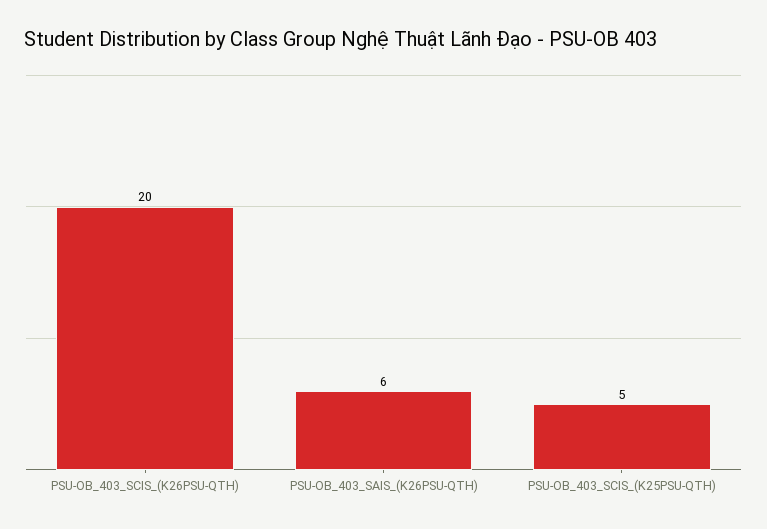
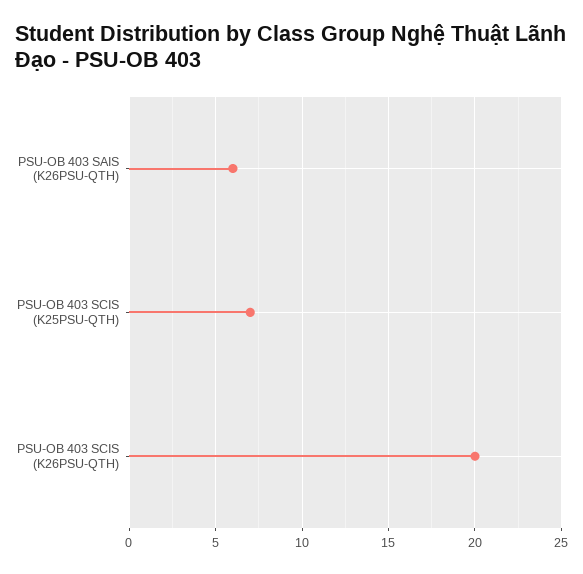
PSU-OB_403_SCIS_(K25PSU-QTH): 5 -> 7

